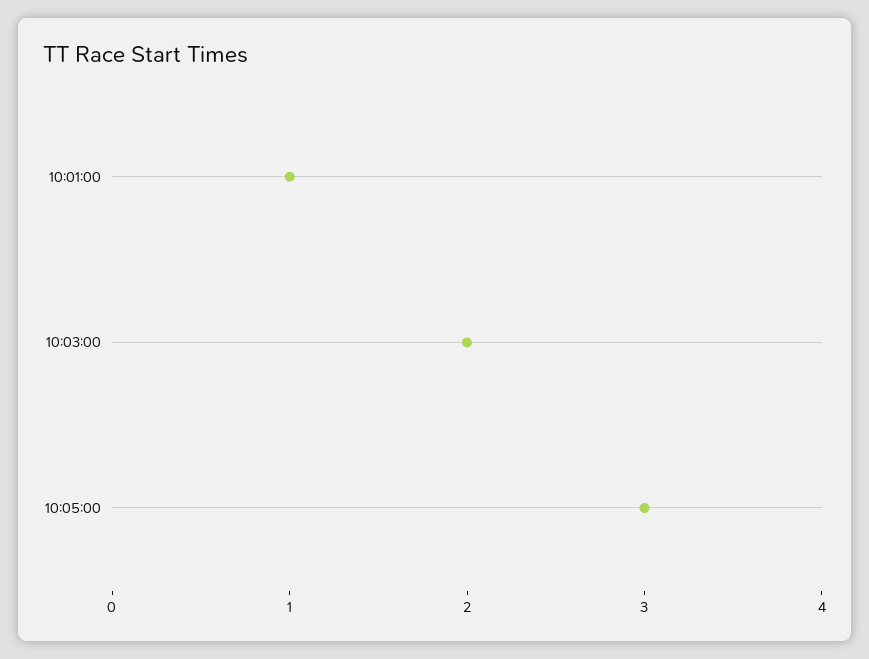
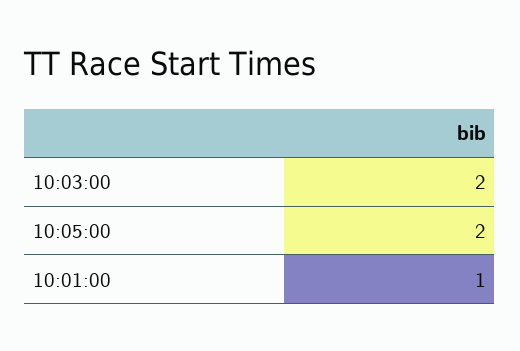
10:05:00: 3 -> 2

